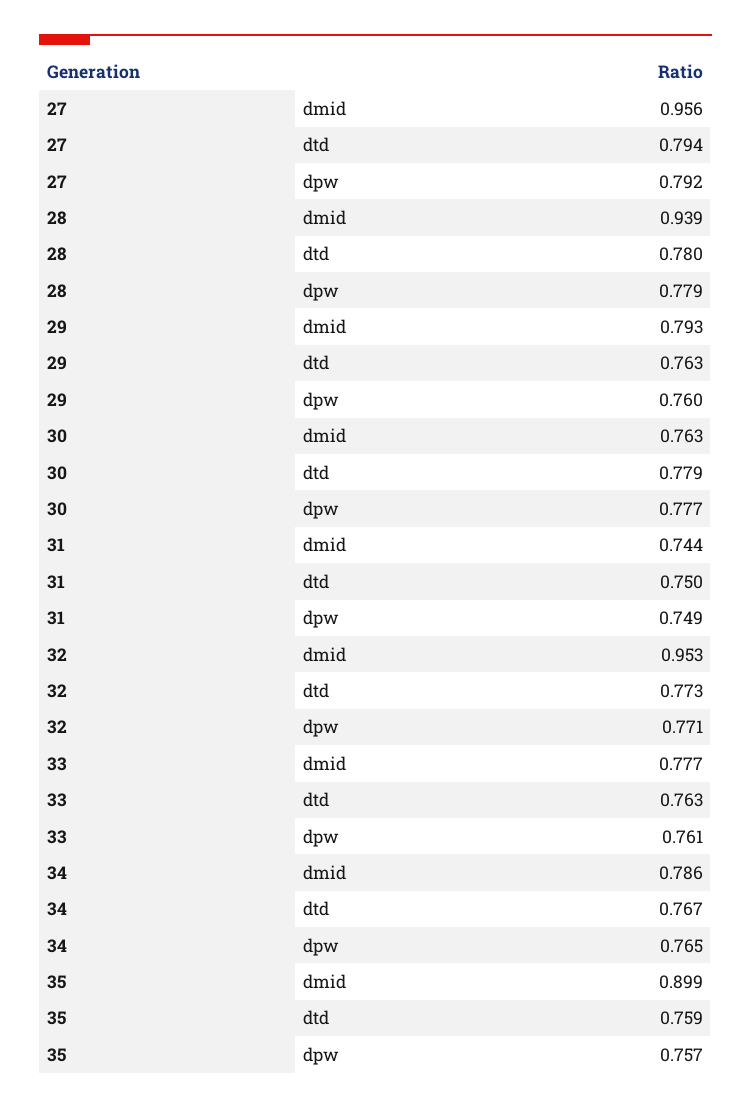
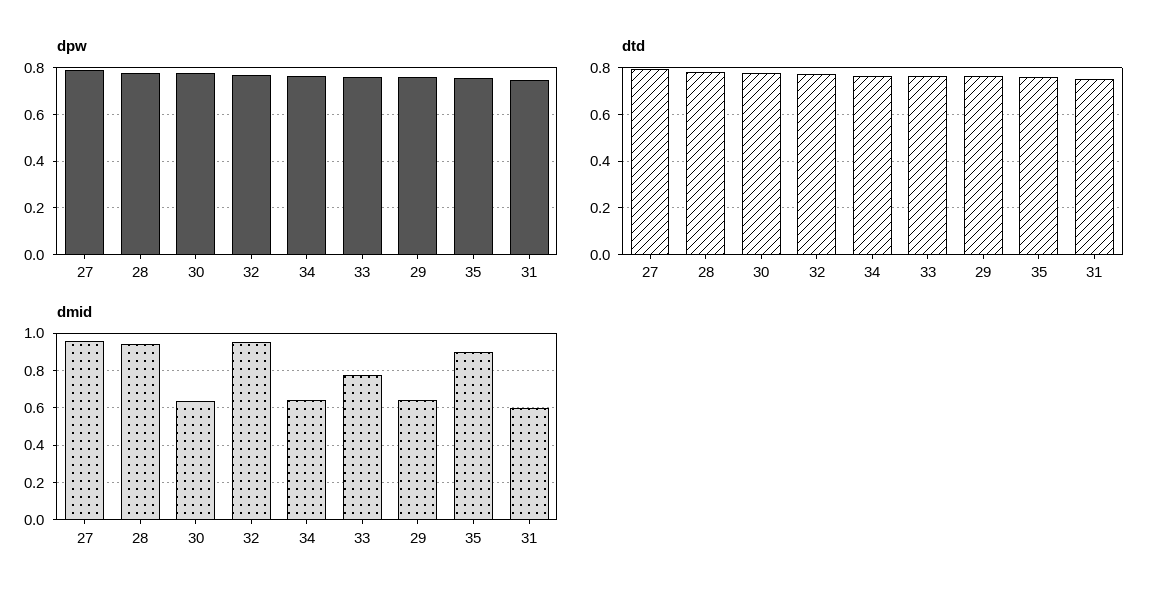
dmid, 29: 0.793 -> 0.65
dmid, 30: 0.763 -> 0.65
dmid, 31: 0.744 -> 0.6
dmid, 34: 0.786 -> 0.65

